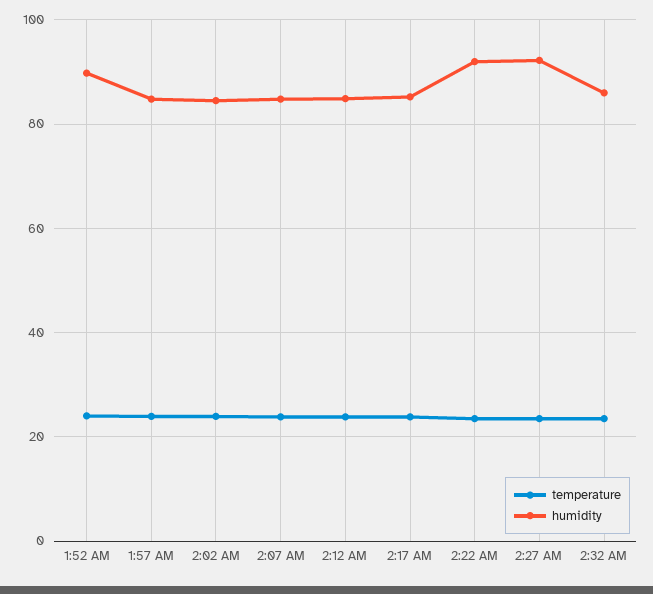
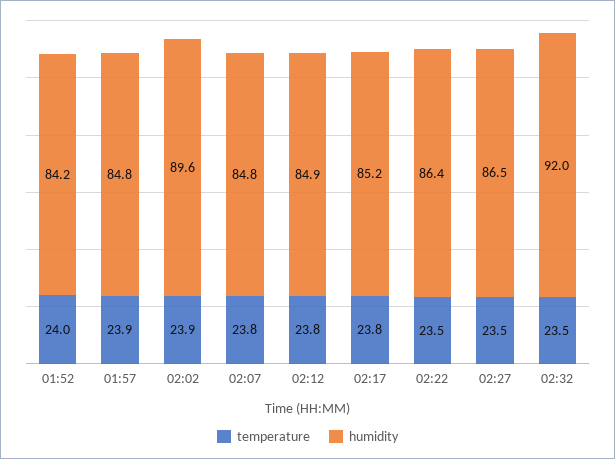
humidity, 1:52 AM: 90 -> 84.2
humidity, 2:02 AM: 84 -> 89.6
humidity, 2:22 AM: 92 -> 86.4
humidity, 2:27 AM: 92 -> 86.5
humidity, 2:32 AM: 86 -> 92

